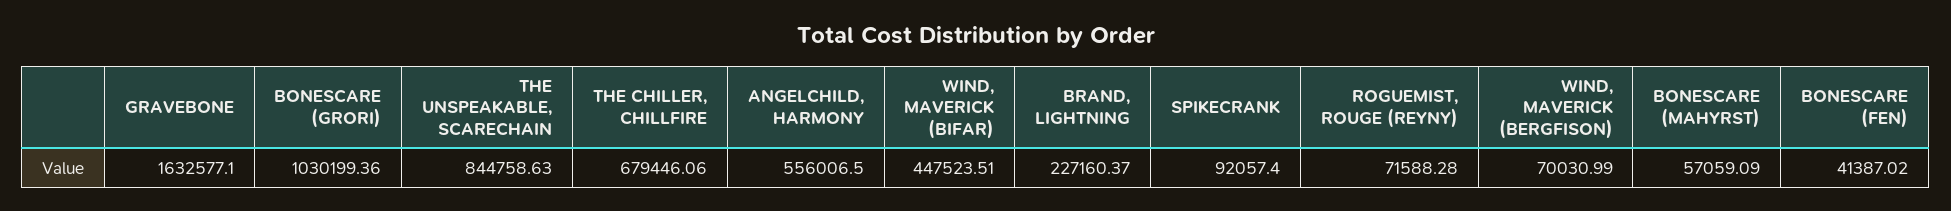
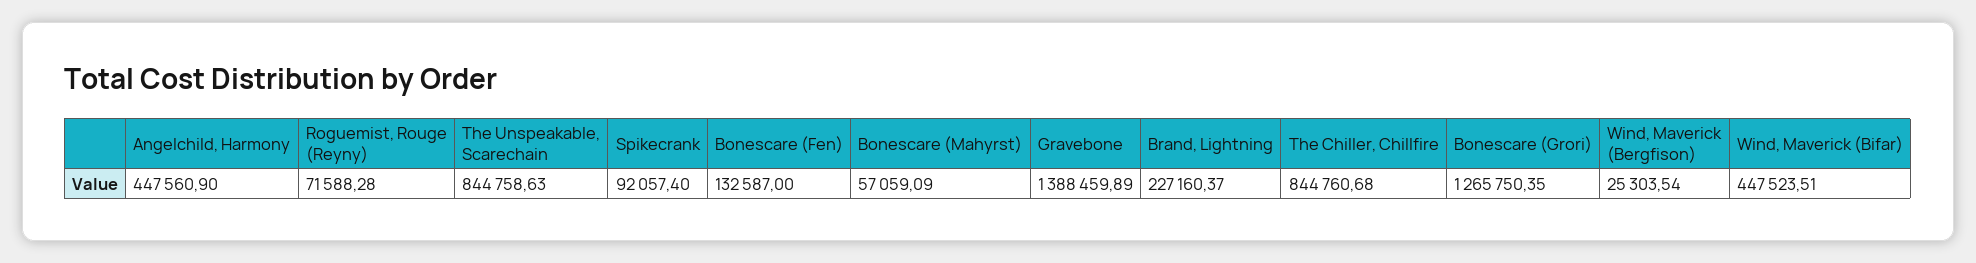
GRAVEBONE: 1632577.1 -> 1388459.89
BONESCARE (GRORI): 1030199.36 -> 1265750.35
THE CHILLER, CHILLFIRE: 679446.06 -> 844760.68
ANGELCHILD, HARMONY: 556006.5 -> 447560.9
WIND, MAVERICK (BERGFISON): 70030.99 -> 25303.54
BONESCARE (FEN): 41387.02 -> 132587

